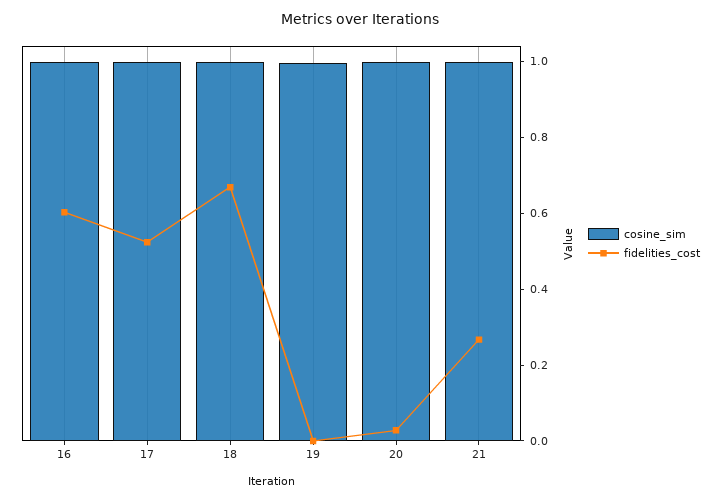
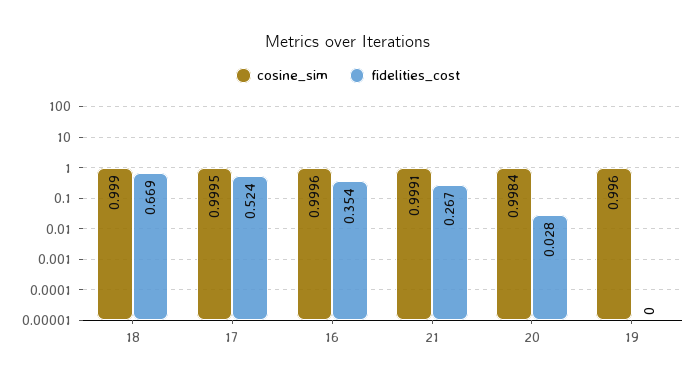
fidelities_cost, 16: 0.6 -> 0.354

